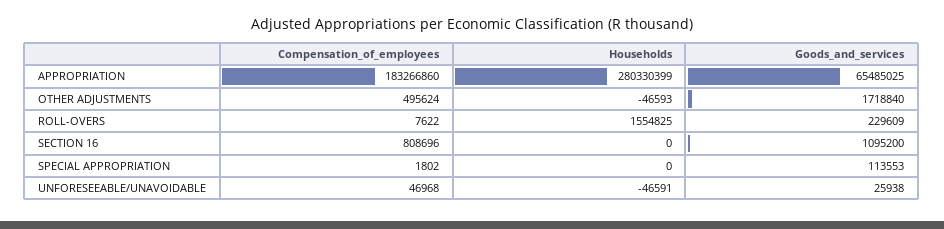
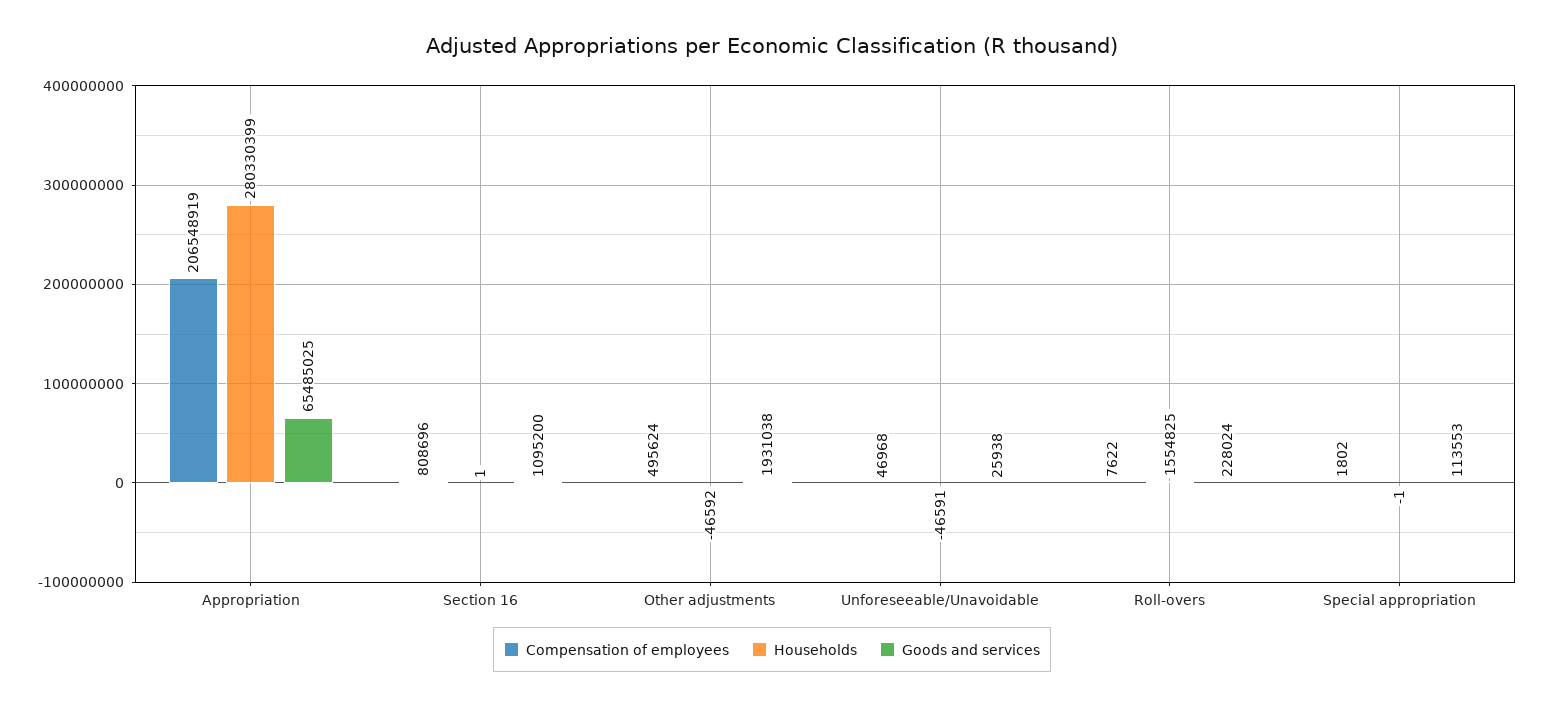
Compensation_of_employees, APPROPRIATION: 183266860 -> 206548919
Households, OTHER ADJUSTMENTS: -46593 -> -46592
Goods_and_services, OTHER ADJUSTMENTS: 1718840 -> 1931038
Goods_and_services, ROLL-OVERS: 229609 -> 228024
Households, SECTION 16: 0 -> 1
Households, SPECIAL APPROPRIATION: 0 -> -1

